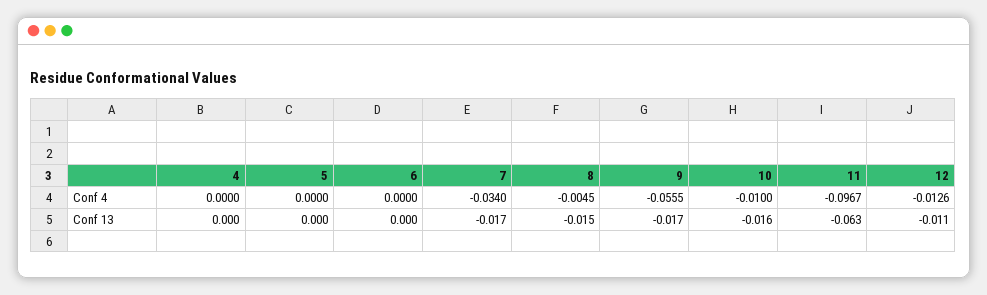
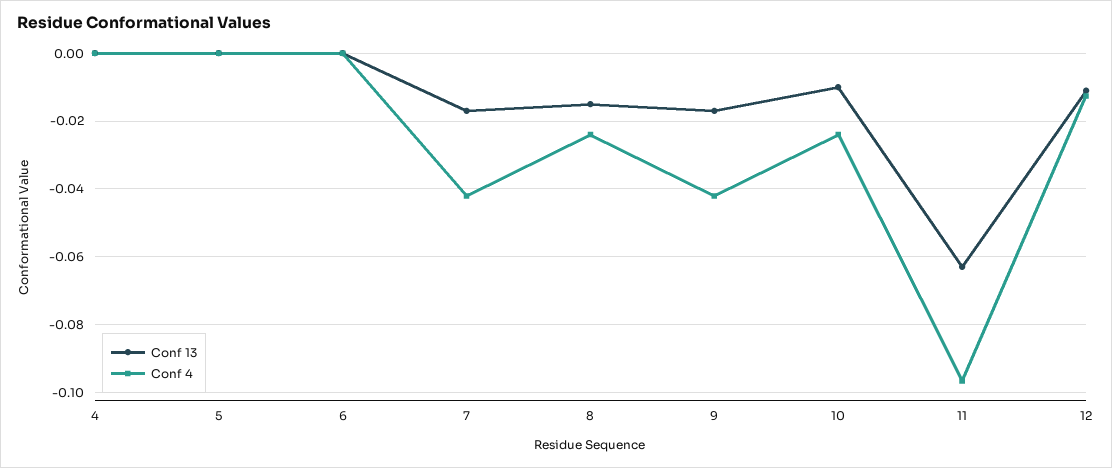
Conf 4, 7: -0.034 -> -0.042
Conf 4, 8: -0.0045 -> -0.024
Conf 4, 9: -0.0555 -> -0.042
Conf 4, 10: -0.01 -> -0.024
Conf 13, 10: -0.016 -> -0.01

